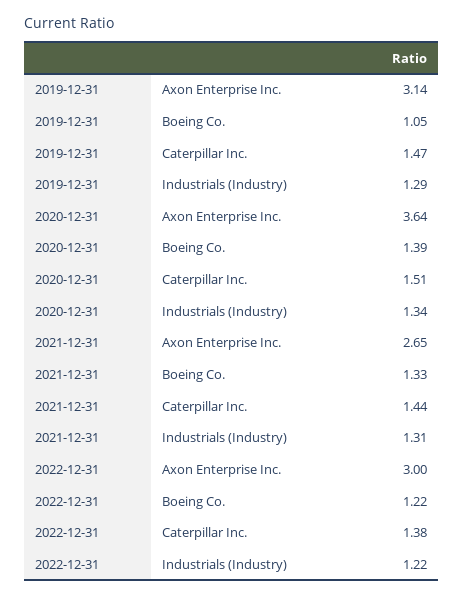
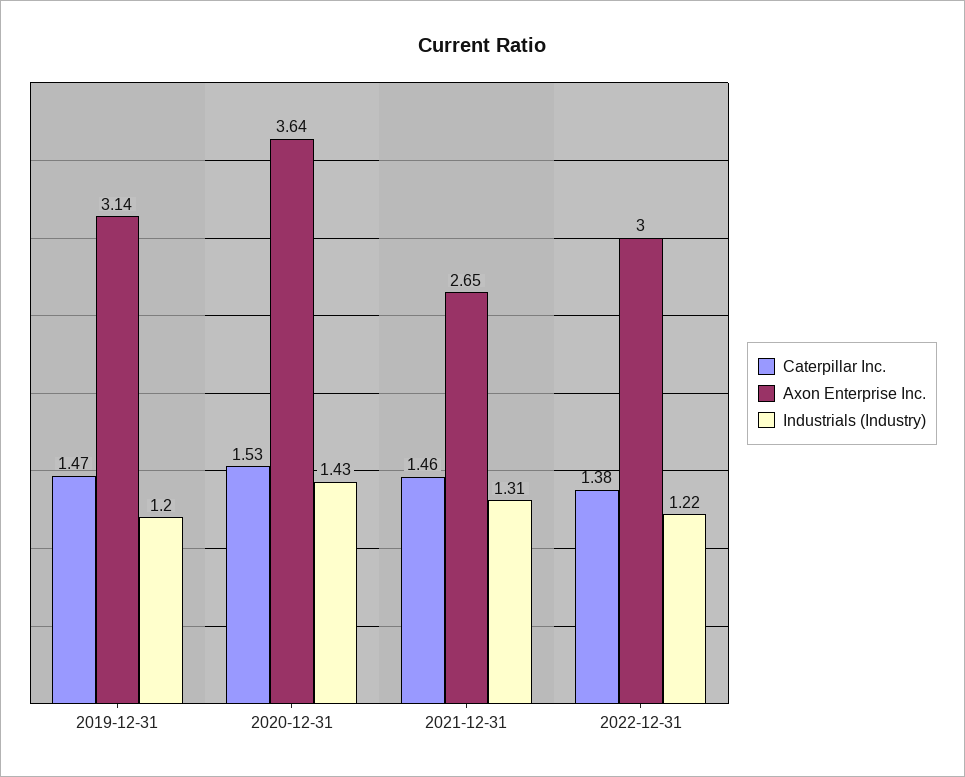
Boeing Co., 2019-12-31: 1.05 -> none
Industrials (Industry), 2019-12-31: 1.29 -> 1.2
Boeing Co., 2020-12-31: 1.39 -> none
Caterpillar Inc., 2020-12-31: 1.51 -> 1.53
Industrials (Industry), 2020-12-31: 1.34 -> 1.43
Boeing Co., 2021-12-31: 1.33 -> none
Caterpillar Inc., 2021-12-31: 1.44 -> 1.46
Boeing Co., 2022-12-31: 1.22 -> none

